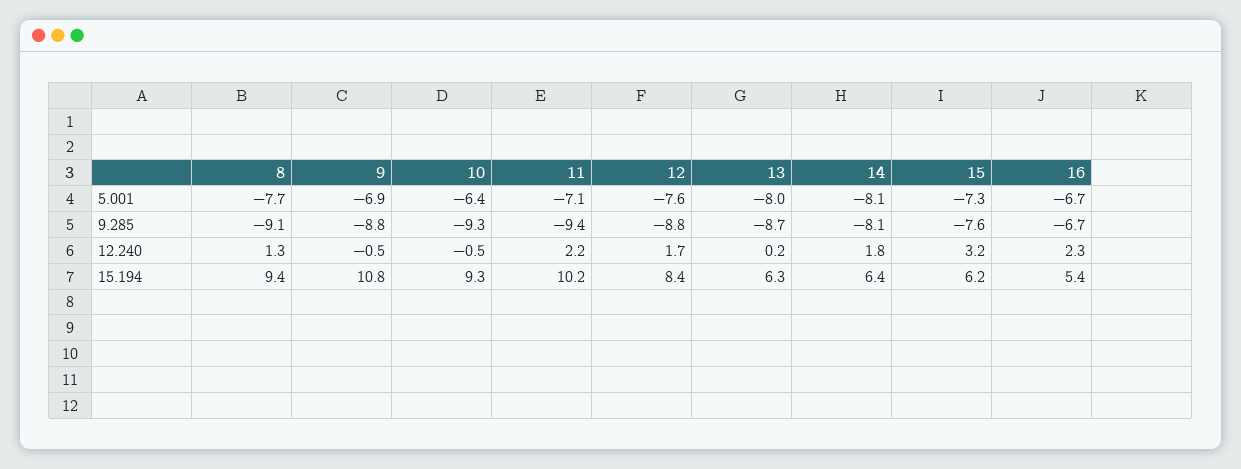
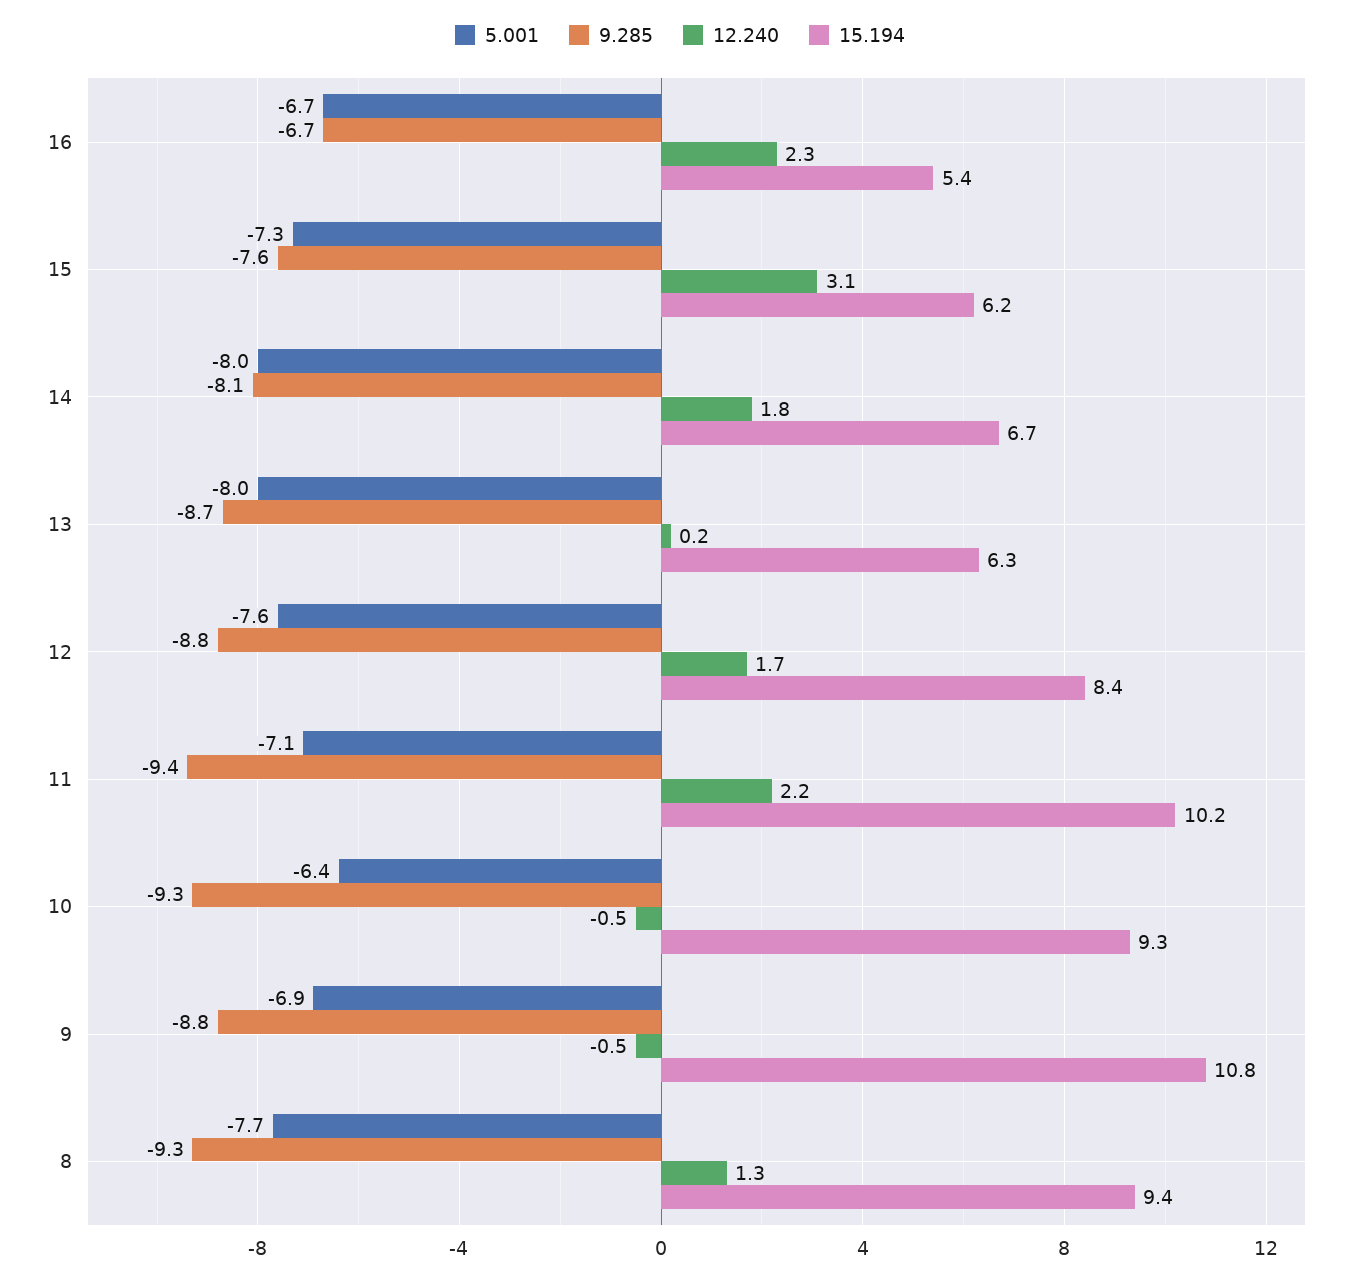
5.001, 14: -8.1 -> -8
9.285, 8: -9.1 -> -9.3
12.240, 15: 3.2 -> 3.1
15.194, 14: 6.4 -> 6.7

